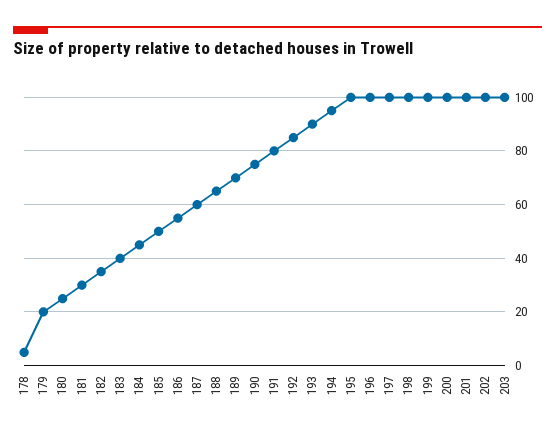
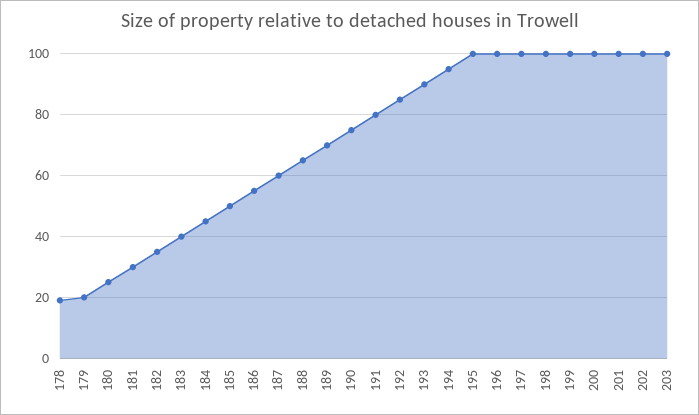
178: 5 -> 20

